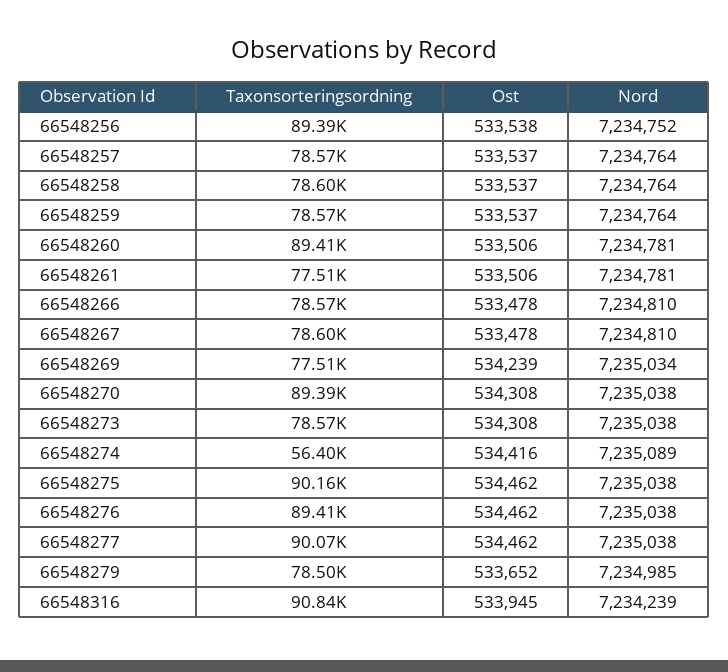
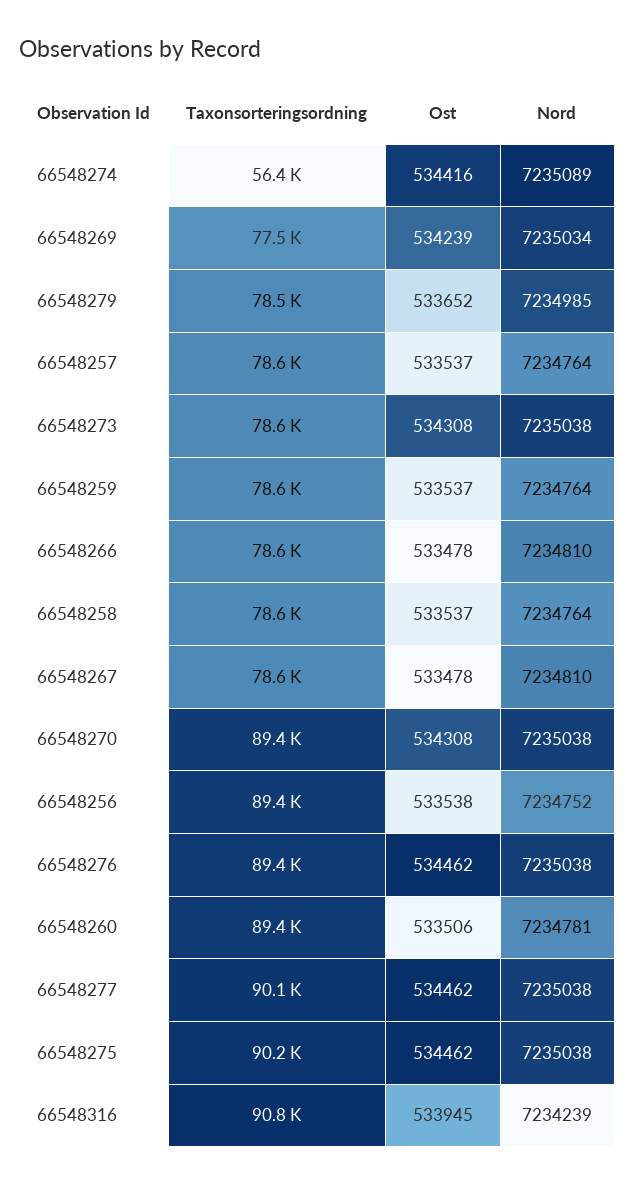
Taxonsorteringsordning, 66548261: 77510 -> none
Ost, 66548261: 533506 -> none
Nord, 66548261: 7234781 -> none

